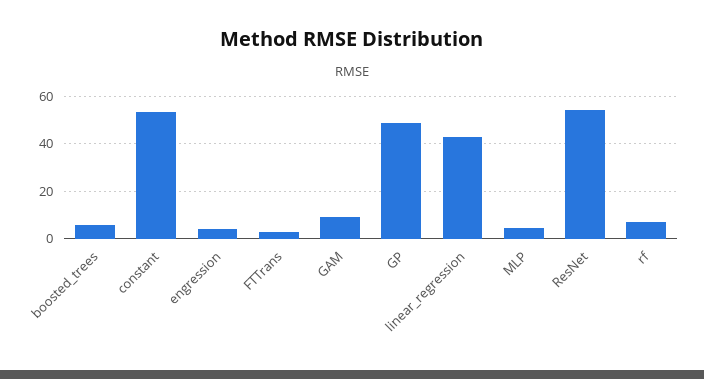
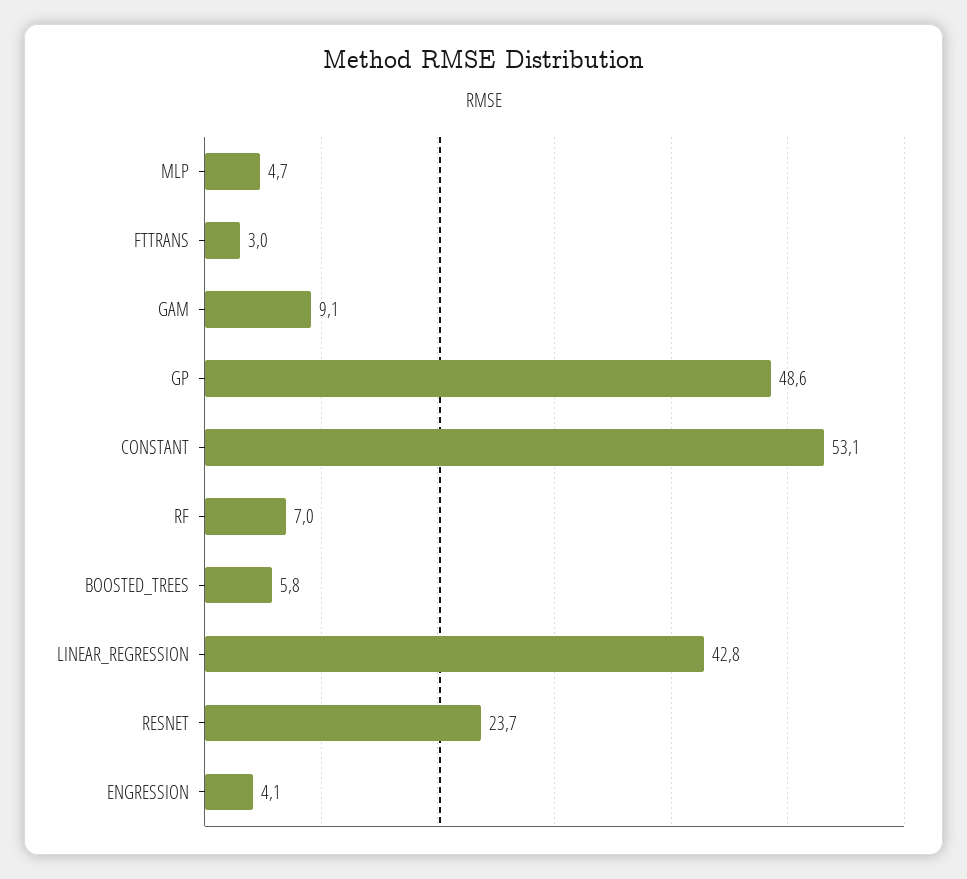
ResNet: 55 -> 23.7

